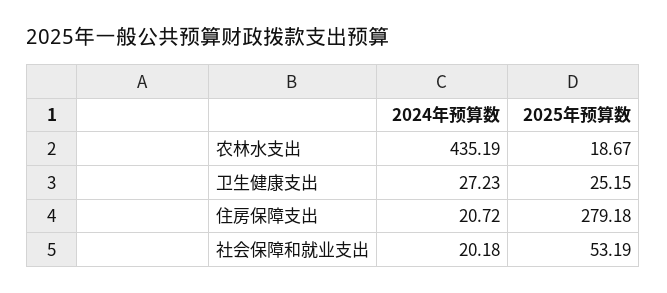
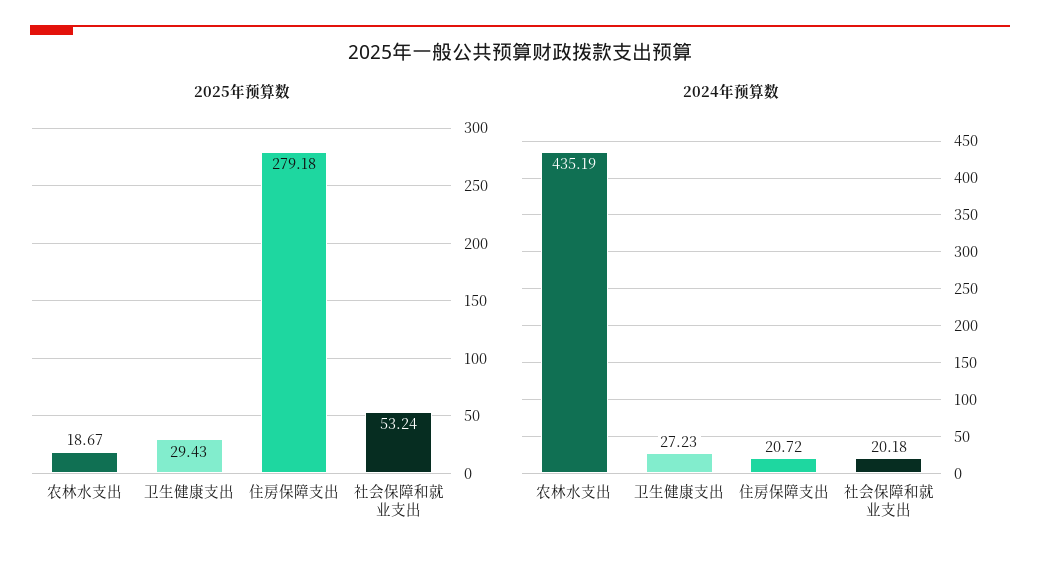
2025年预算数, 卫生健康支出: 25.15 -> 29.43
2025年预算数, 社会保障和就业支出: 53.19 -> 53.24

